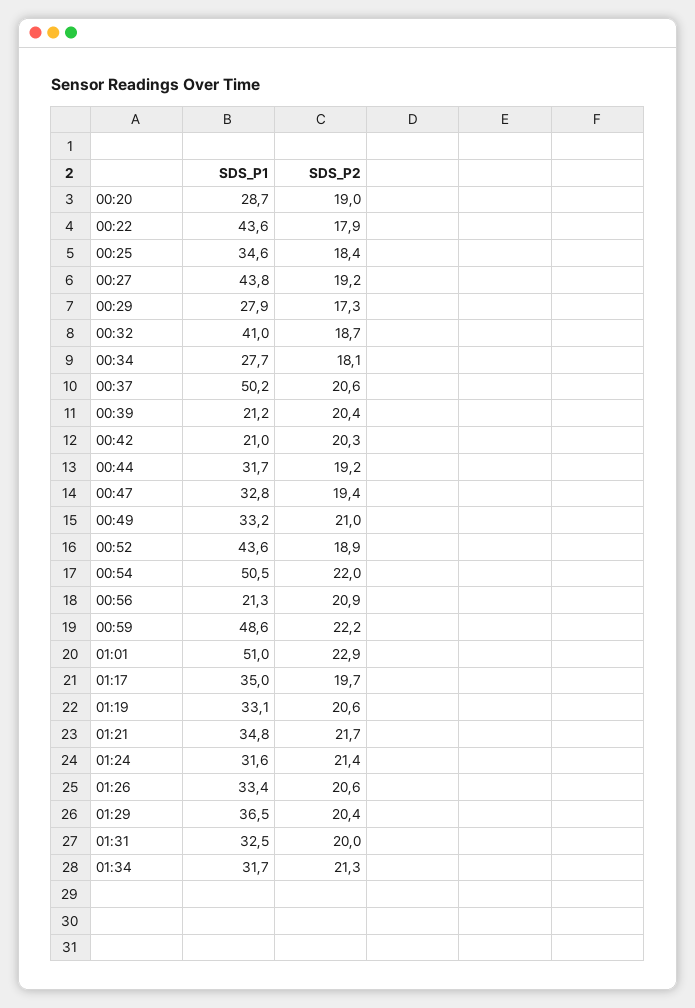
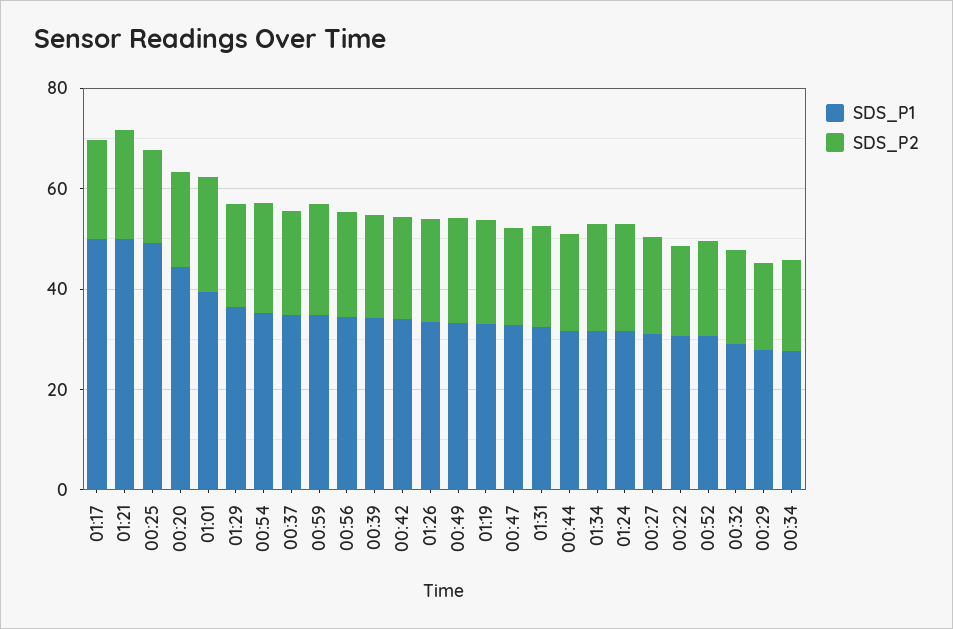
SDS_P1, 00:20: 28.7 -> 45
SDS_P1, 00:22: 43.6 -> 30
SDS_P1, 00:25: 34.6 -> 50
SDS_P1, 00:27: 43.8 -> 30
SDS_P1, 00:32: 41 -> 30
SDS_P1, 00:37: 50.2 -> 35
SDS_P1, 00:39: 21.2 -> 35
SDS_P1, 00:42: 21 -> 35
SDS_P1, 00:52: 43.6 -> 30
SDS_P1, 00:54: 50.5 -> 35
SDS_P1, 00:56: 21.3 -> 35
SDS_P1, 00:59: 48.6 -> 35
SDS_P1, 01:01: 51 -> 40
SDS_P1, 01:17: 35 -> 50
SDS_P1, 01:21: 34.8 -> 50

